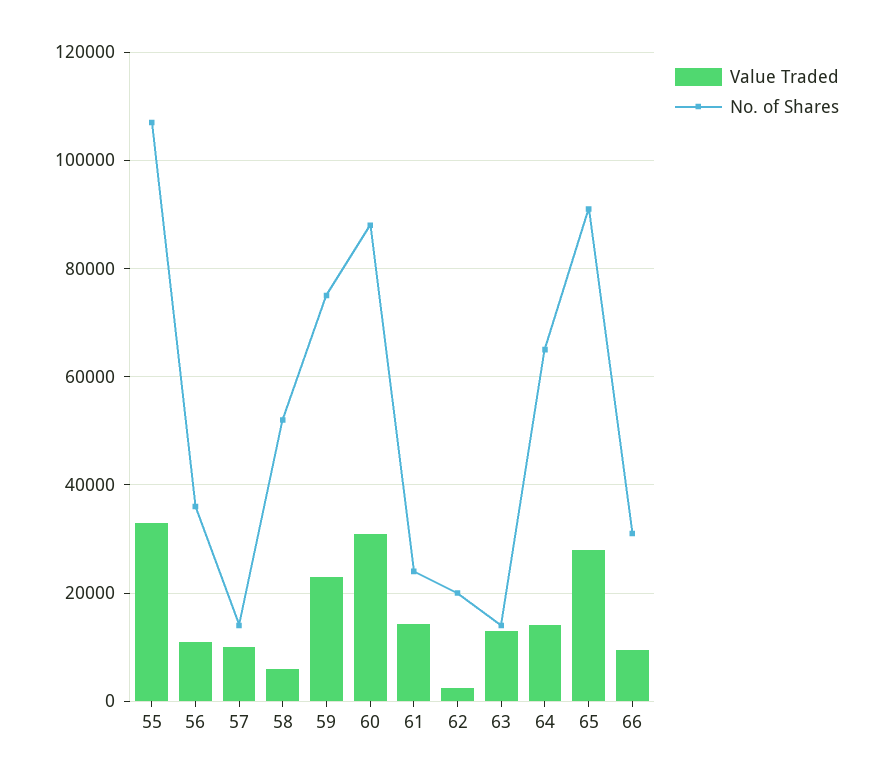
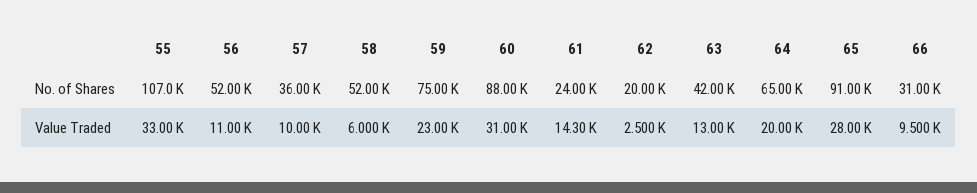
No. of Shares, 56: 36000 -> 52000
No. of Shares, 57: 14000 -> 36000
No. of Shares, 63: 14000 -> 42000
Value Traded, 64: 14000 -> 20000

